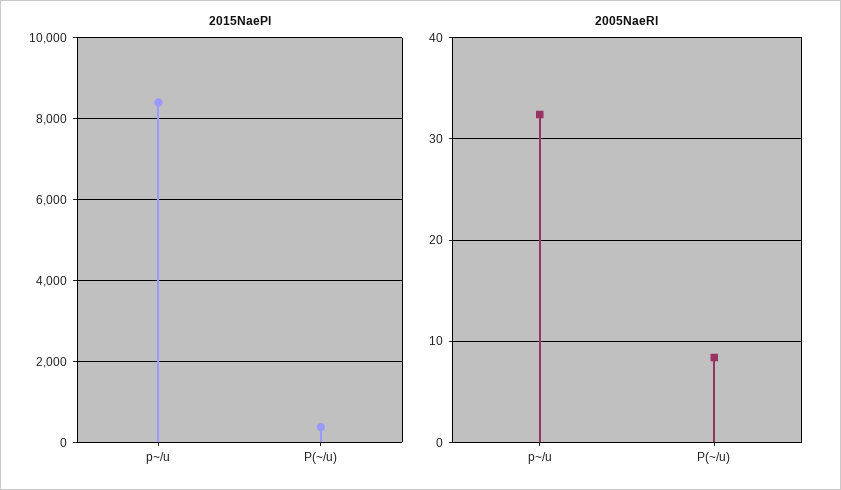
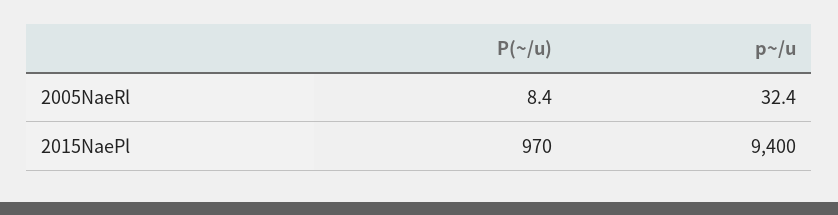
2015NaePl, p~/u: 8400 -> 9400
2015NaePl, P(~/u): 400 -> 970

